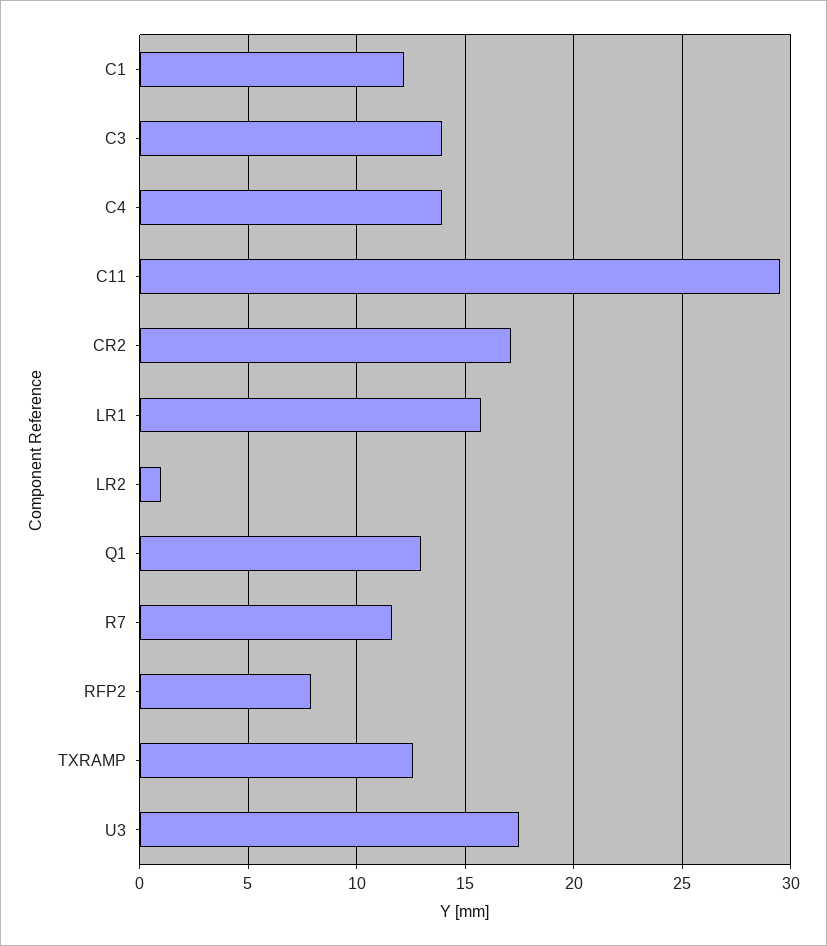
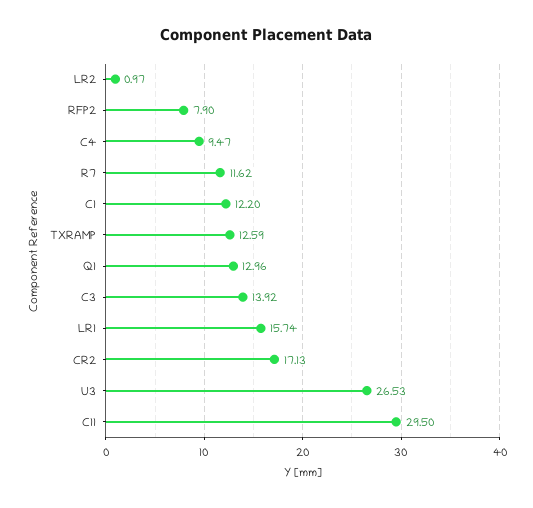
C4: 14 -> 9.47
U3: 17.5 -> 26.53

